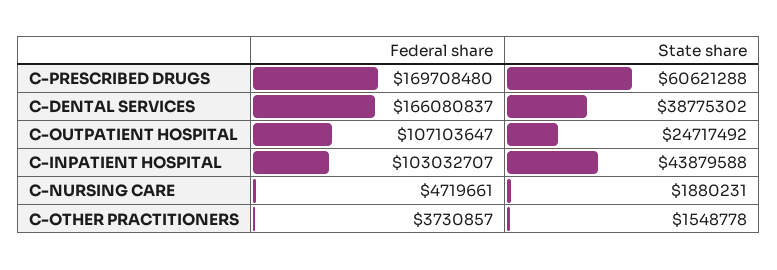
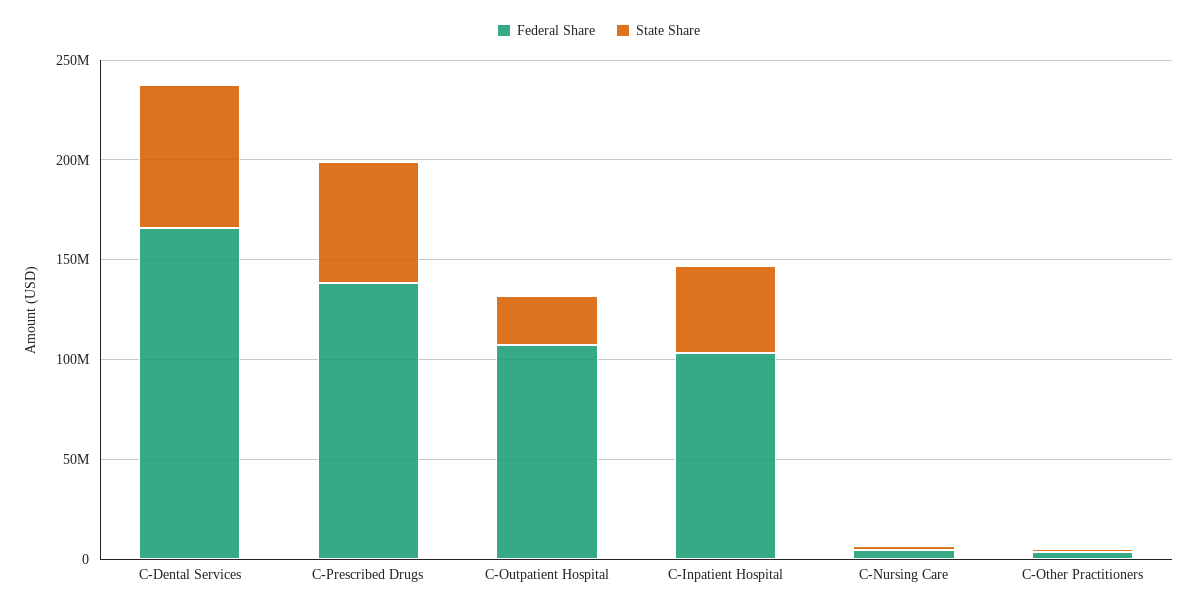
Federal share, C-PRESCRIBED DRUGS: 169708480 -> 140000000
State share, C-DENTAL SERVICES: 38775302 -> 70000000

